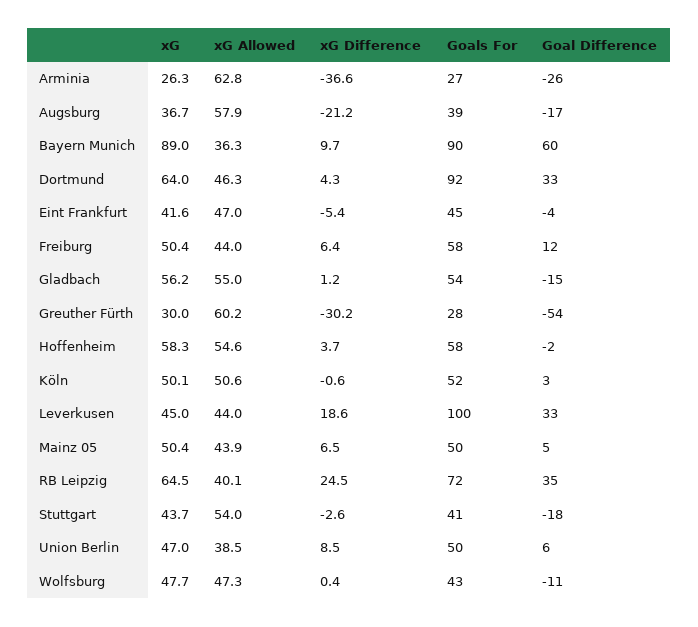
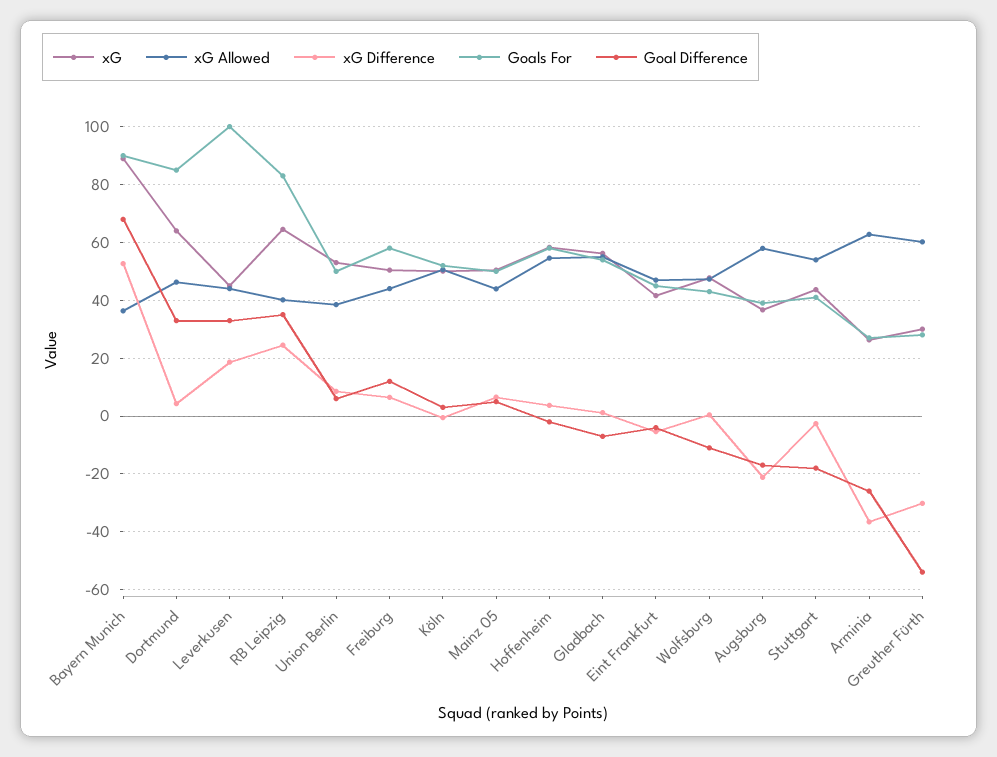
xG Difference, Bayern Munich: 9.7 -> 52.5
Goal Difference, Bayern Munich: 60 -> 67.5
Goals For, Dortmund: 92 -> 85
Goal Difference, Gladbach: -15 -> -7.5
Goals For, RB Leipzig: 72 -> 82.5
xG, Union Berlin: 47 -> 52.5

